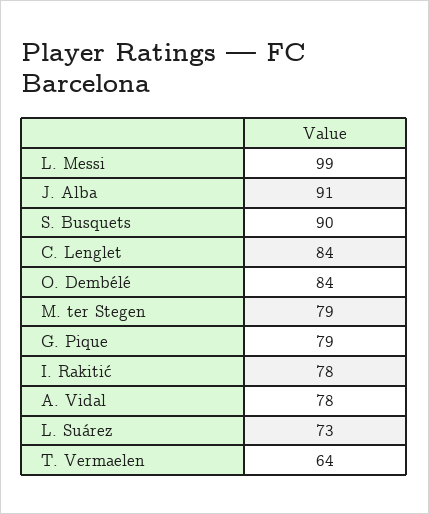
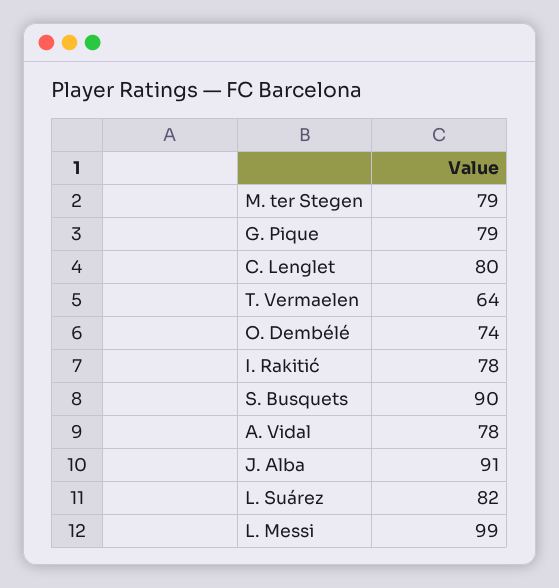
C. Lenglet: 84 -> 80
O. Dembélé: 84 -> 74
L. Suárez: 73 -> 82

